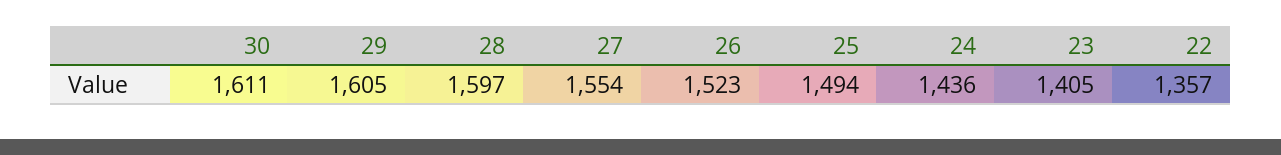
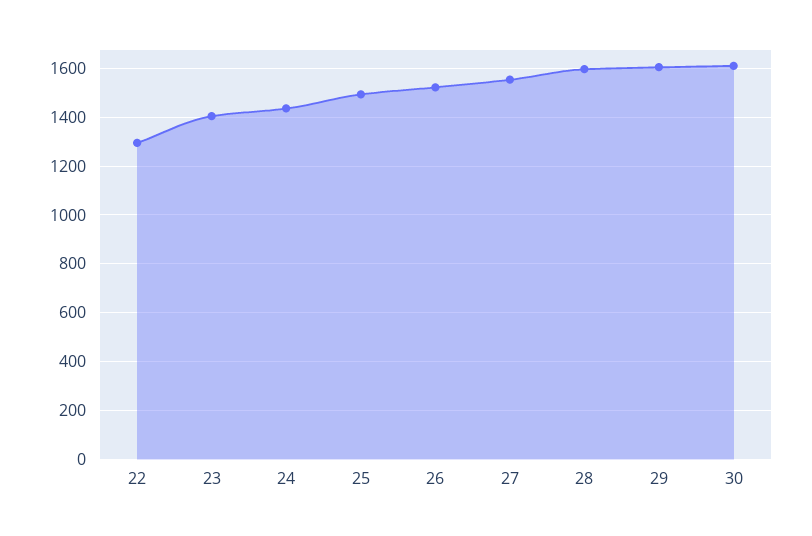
22: 1357 -> 1300

